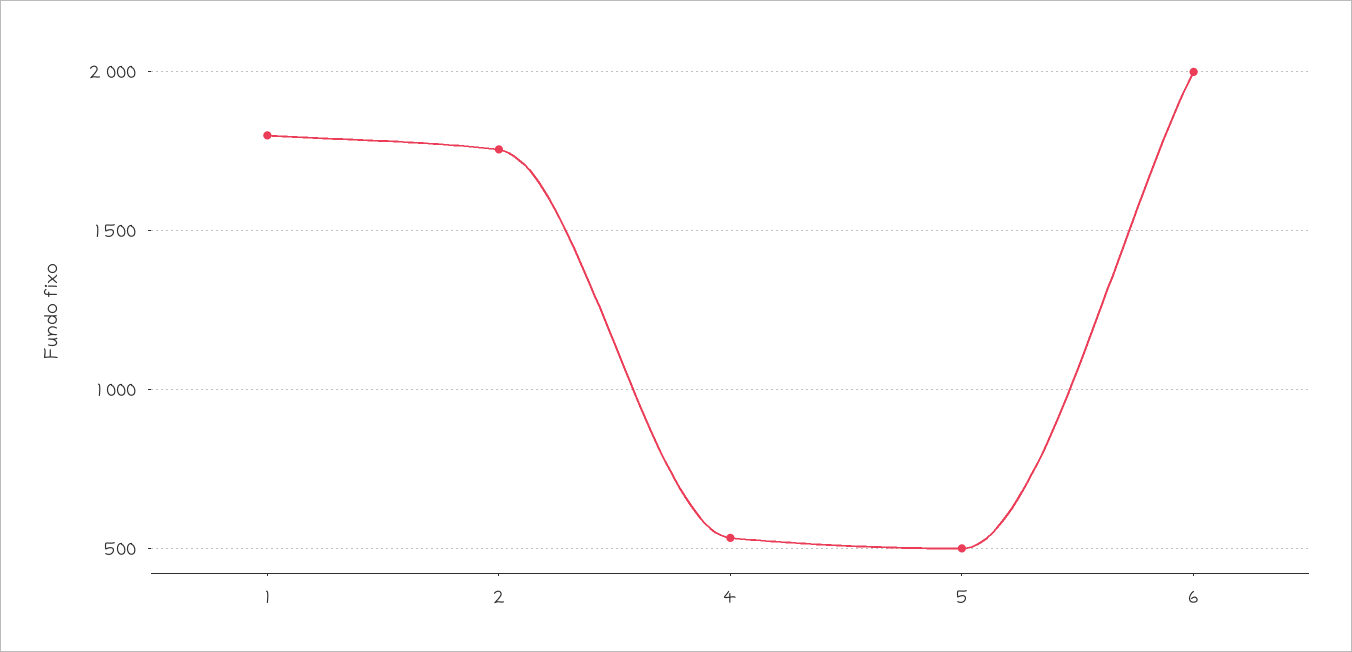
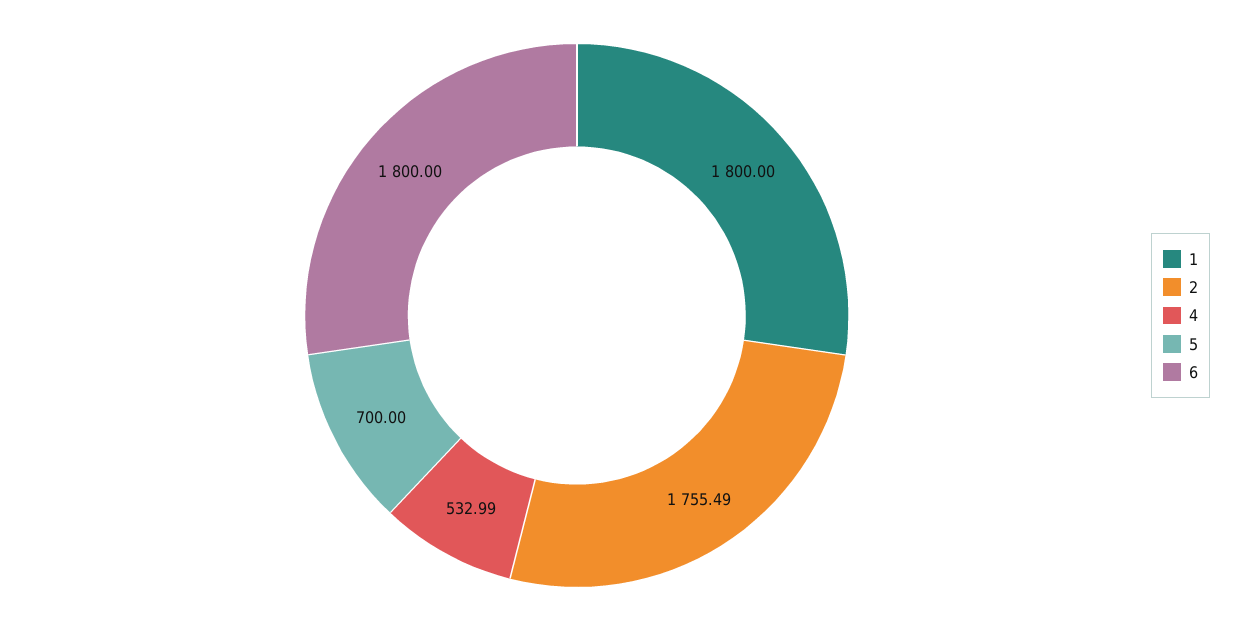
5: 500 -> 700
6: 2000 -> 1800

